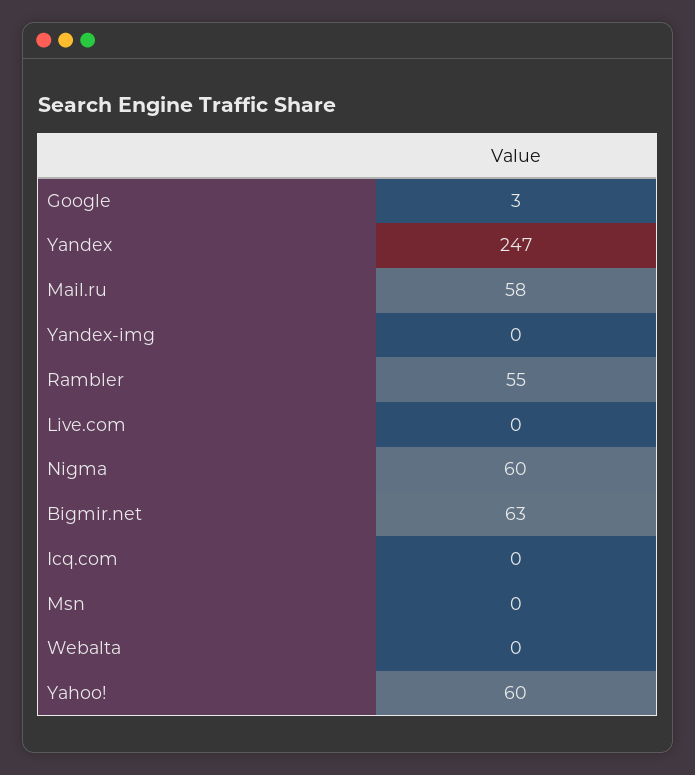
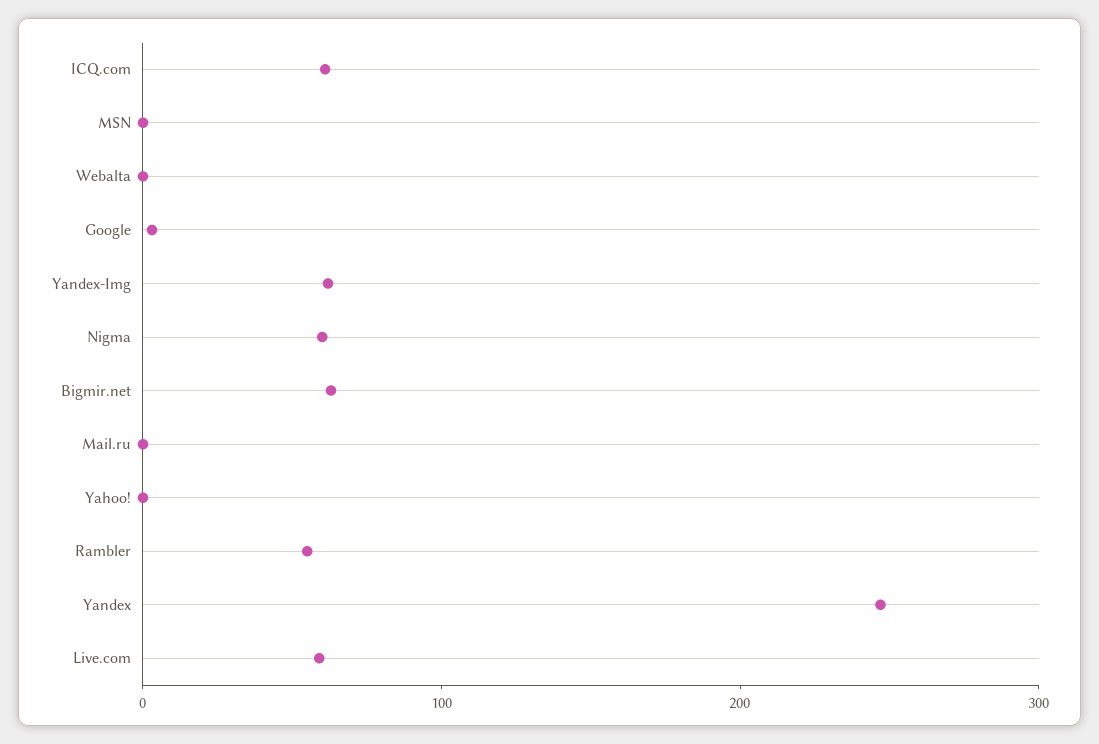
Mail.ru: 58 -> 0
Yandex-img: 0 -> 60
Live.com: 0 -> 60
Icq.com: 0 -> 60
Yahoo!: 60 -> 0

